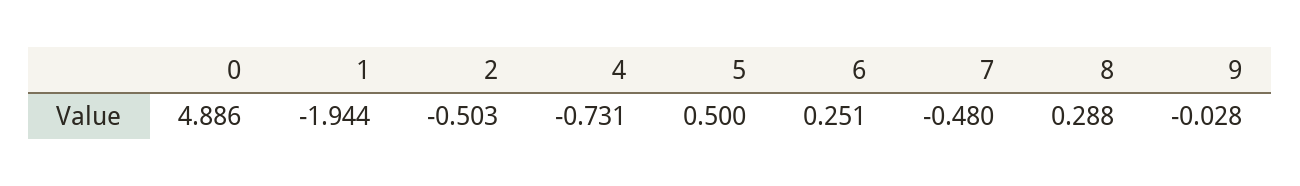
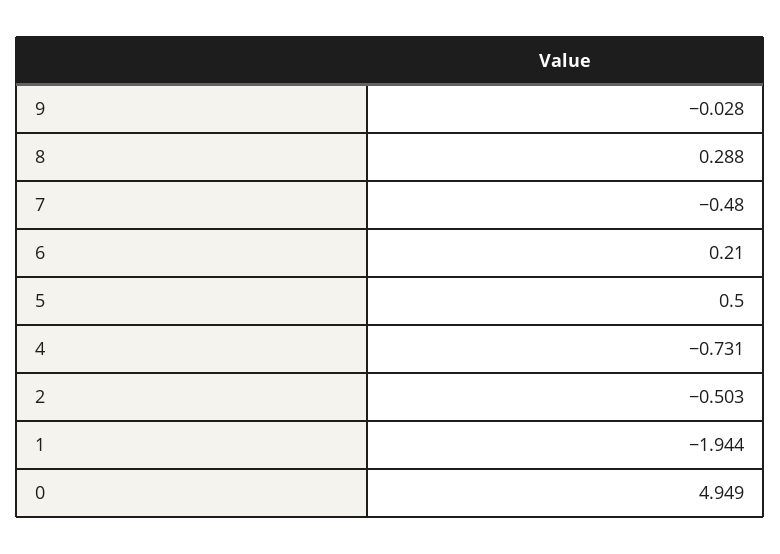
0: 4.886 -> 4.949
6: 0.251 -> 0.21

